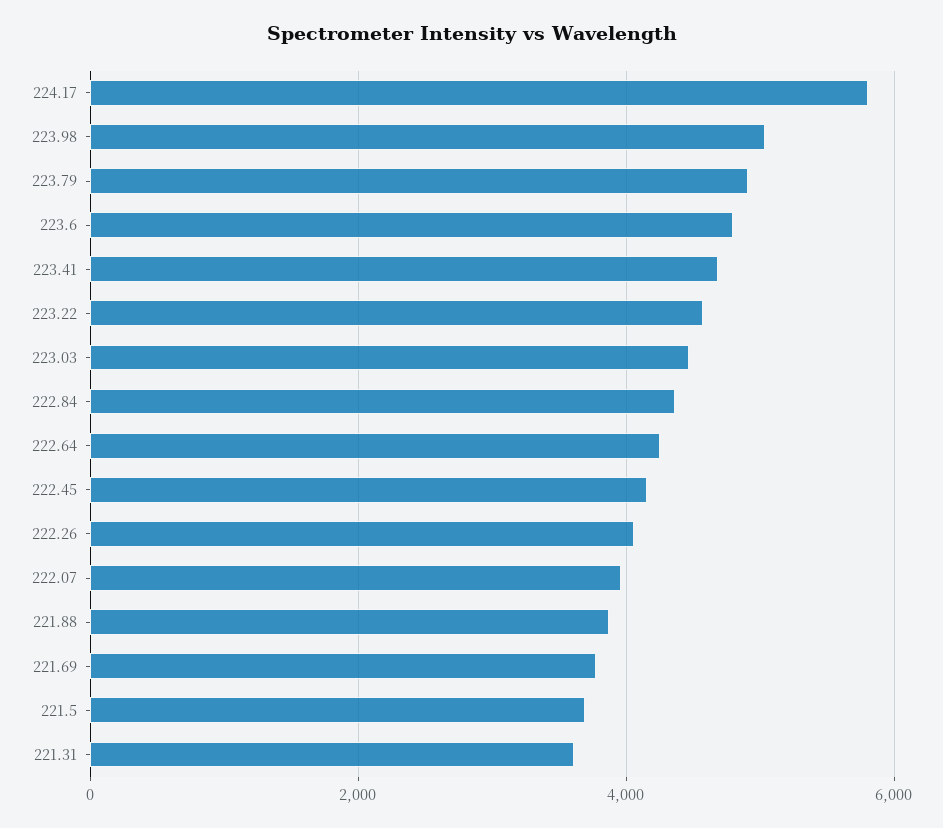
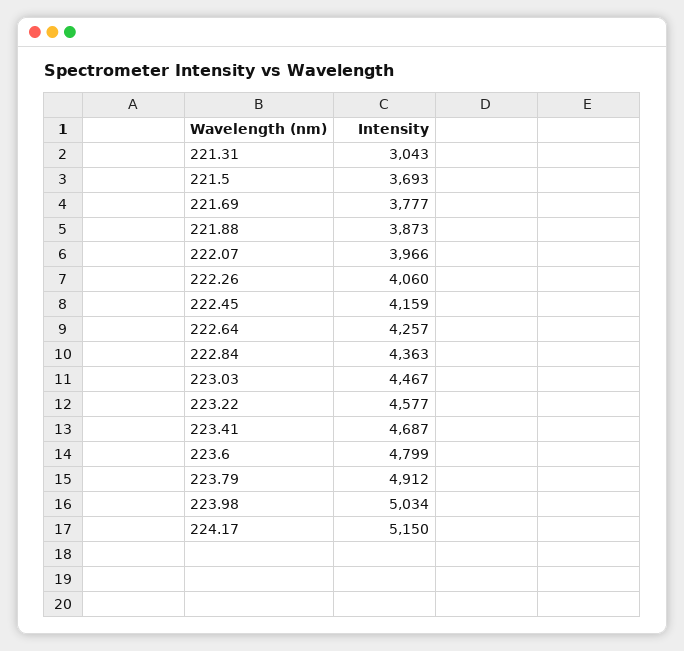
224.17: 5800 -> 5150
221.31: 3600 -> 3043

